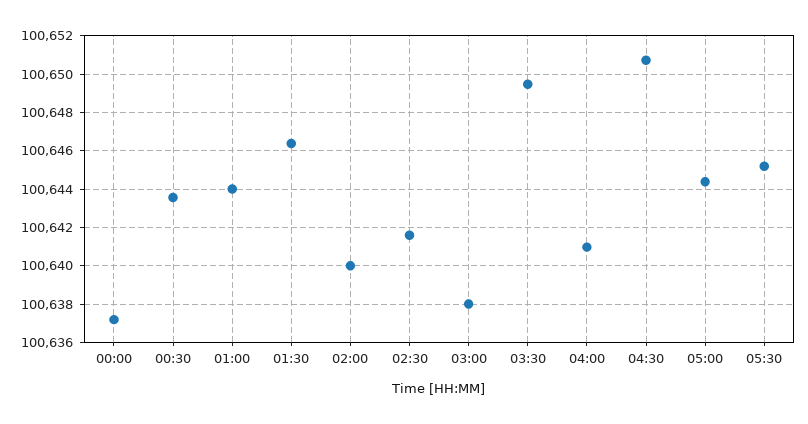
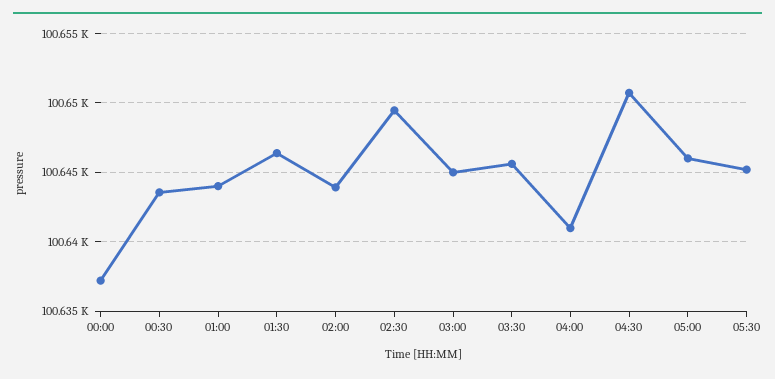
02:00: 100640 -> 100644
02:30: 100641.5 -> 100649.5
03:00: 100638 -> 100645
03:30: 100649.5 -> 100645.5
05:00: 100644.5 -> 100646

